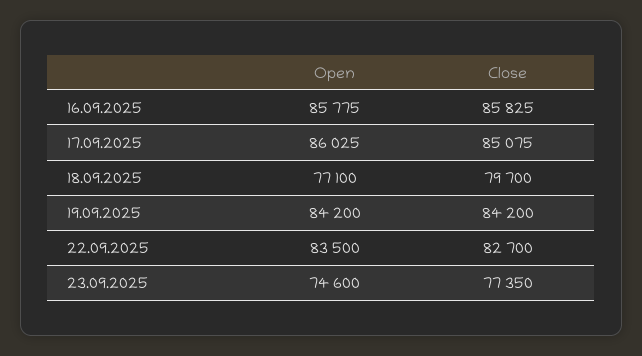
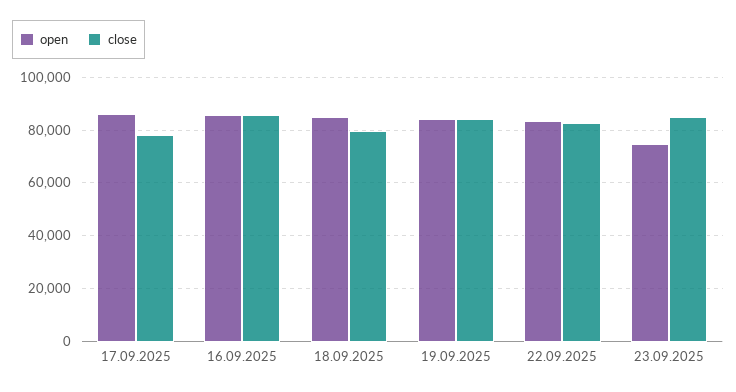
Close, 17.09.2025: 85075 -> 77500
Open, 18.09.2025: 77100 -> 85000
Close, 23.09.2025: 77350 -> 85000

